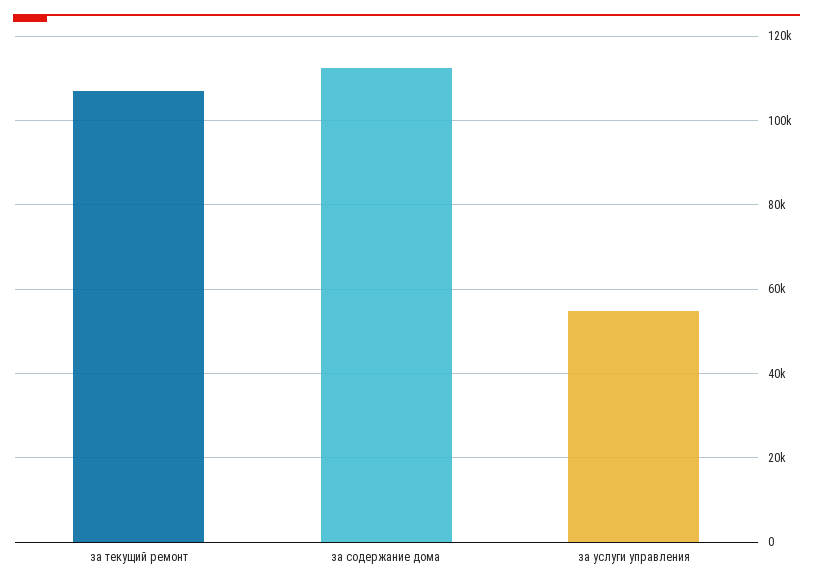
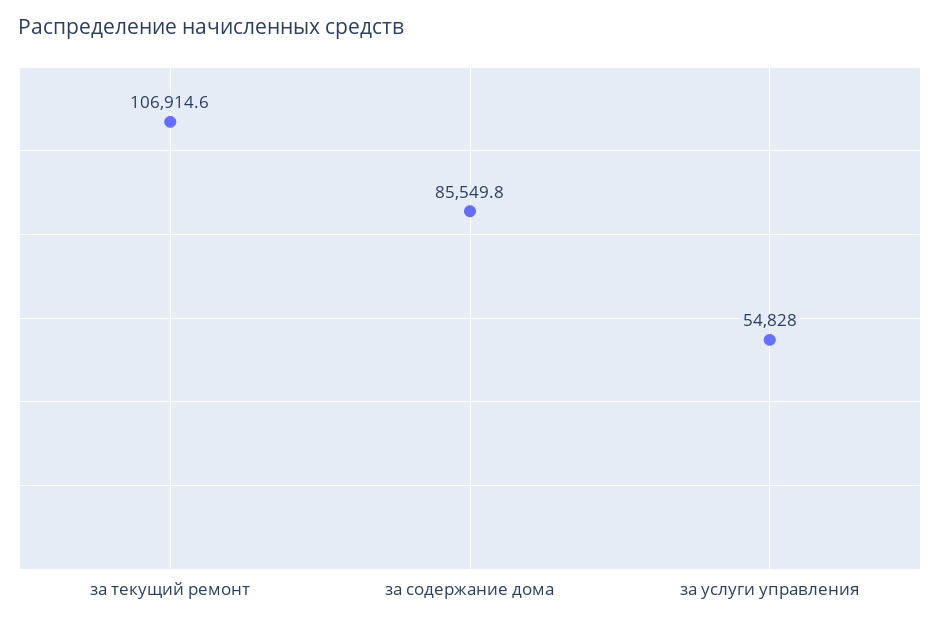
за содержание дома: 112000 -> 85549.8

